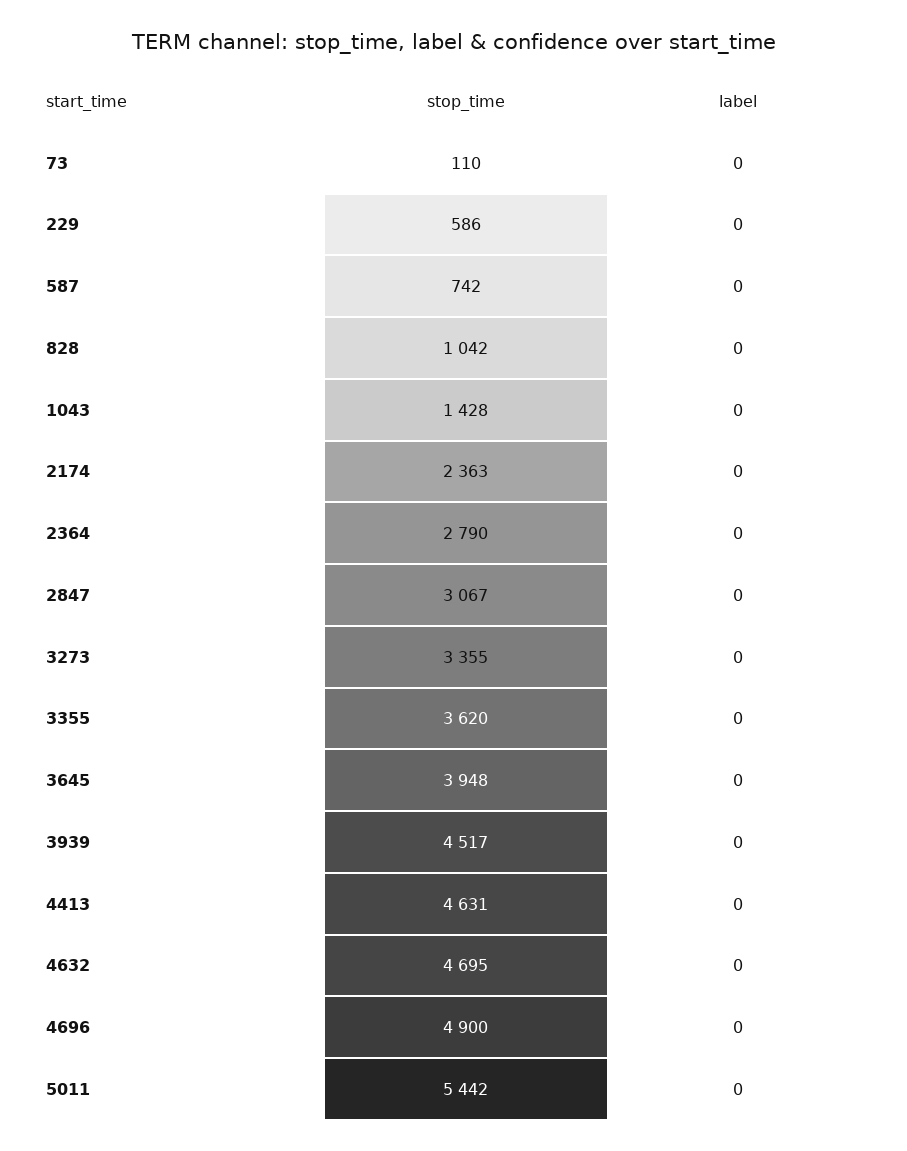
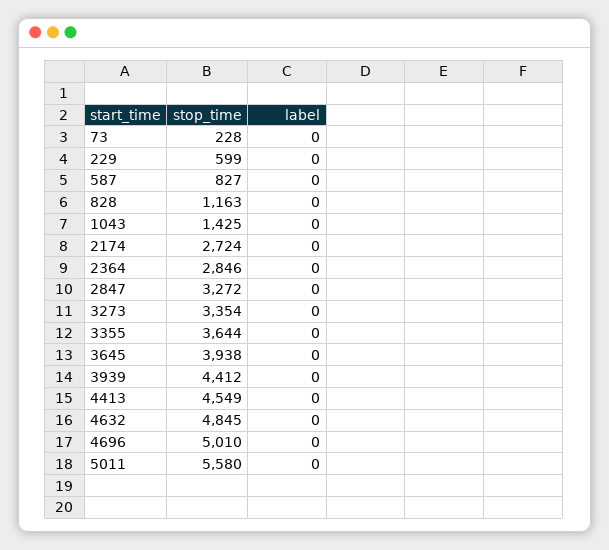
stop_time, 73: 110 -> 228
stop_time, 229: 586 -> 599
stop_time, 587: 742 -> 827
stop_time, 828: 1042 -> 1163
stop_time, 1043: 1428 -> 1425
stop_time, 2174: 2363 -> 2724
stop_time, 2364: 2790 -> 2846
stop_time, 2847: 3067 -> 3272
stop_time, 3273: 3355 -> 3354
stop_time, 3355: 3620 -> 3644
stop_time, 3645: 3948 -> 3938
stop_time, 3939: 4517 -> 4412
stop_time, 4413: 4631 -> 4549
stop_time, 4632: 4695 -> 4845
stop_time, 4696: 4900 -> 5010
stop_time, 5011: 5442 -> 5580

